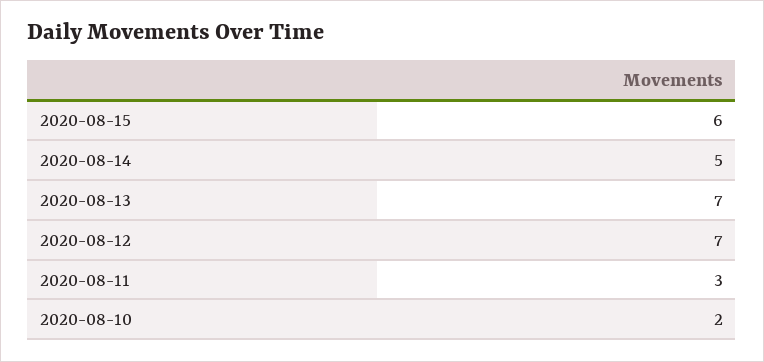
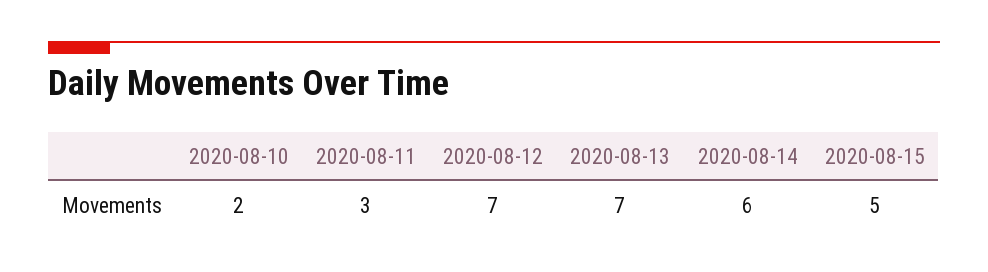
2020-08-15: 6 -> 5
2020-08-14: 5 -> 6

